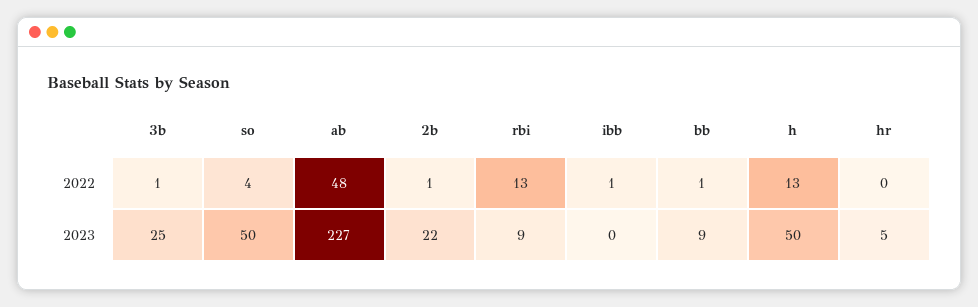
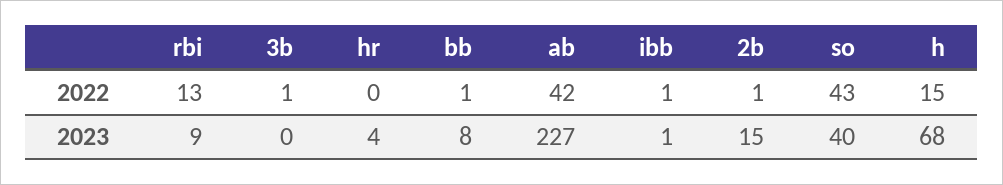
so, 2022: 4 -> 43
ab, 2022: 48 -> 42
h, 2022: 13 -> 15
3b, 2023: 25 -> 0
so, 2023: 50 -> 40
2b, 2023: 22 -> 15
ibb, 2023: 0 -> 1
bb, 2023: 9 -> 8
h, 2023: 50 -> 68
hr, 2023: 5 -> 4

